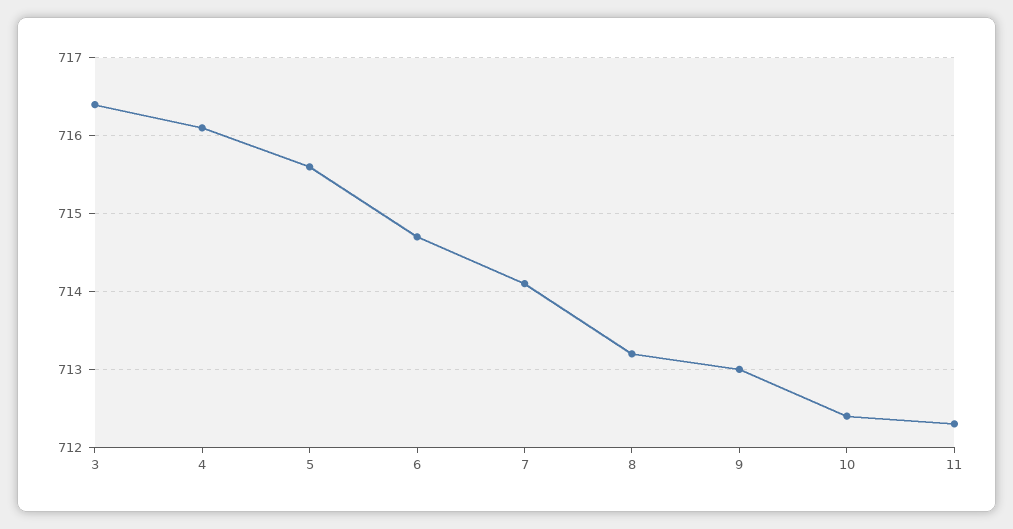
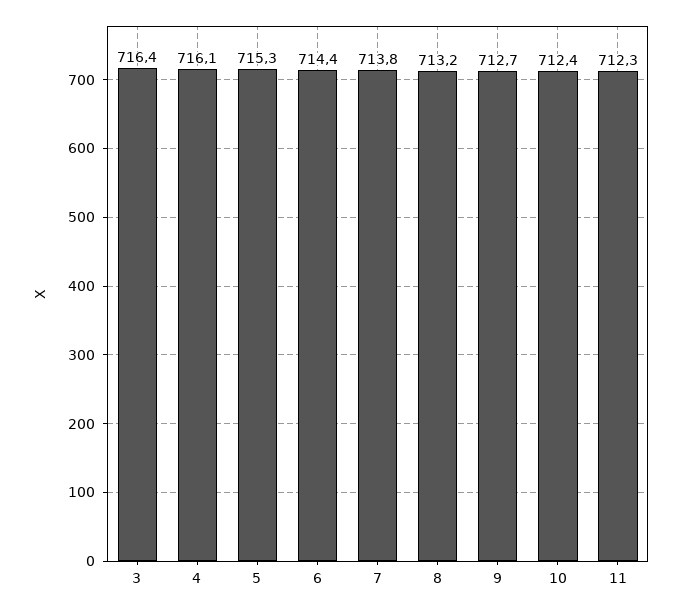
5: 715.6 -> 715.3
6: 714.7 -> 714.4
7: 714.1 -> 713.8
9: 713 -> 712.7

